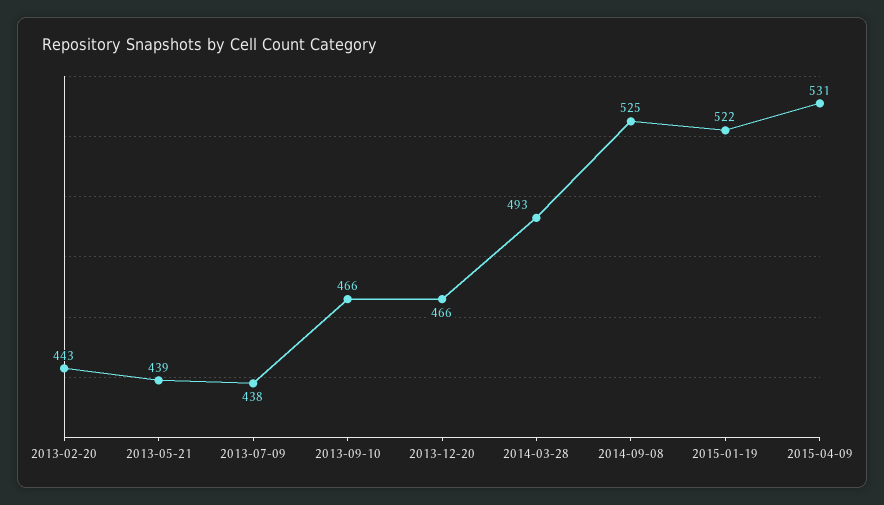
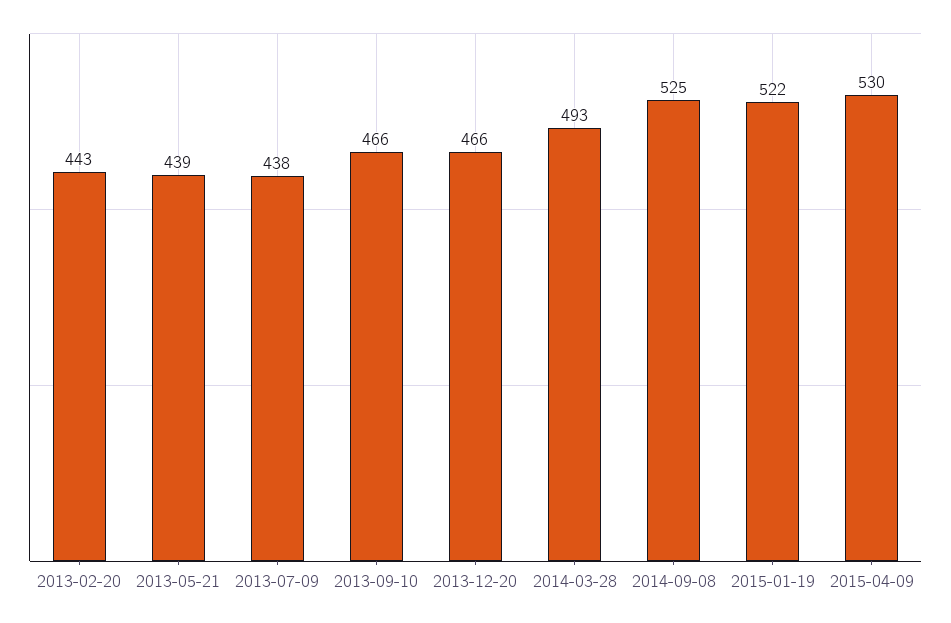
2015-04-09: 531 -> 530

